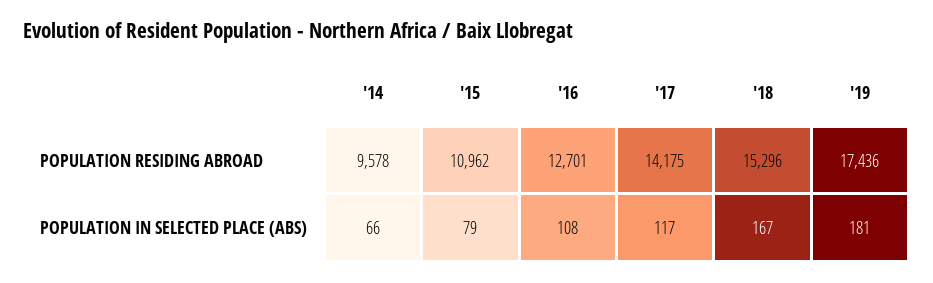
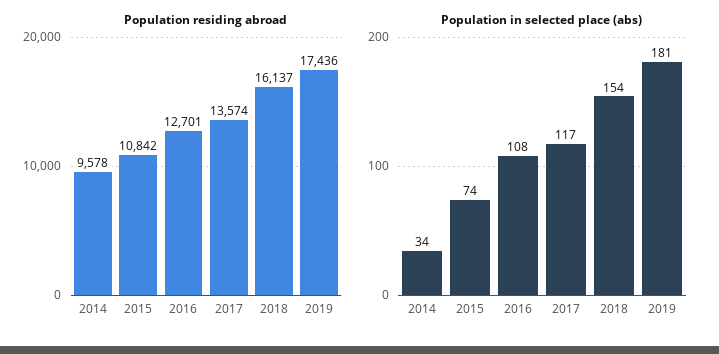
POPULATION RESIDING ABROAD, '15: 10962 -> 10842
POPULATION RESIDING ABROAD, '17: 14175 -> 13574
POPULATION RESIDING ABROAD, '18: 15296 -> 16137
POPULATION IN SELECTED PLACE (ABS), '14: 66 -> 34
POPULATION IN SELECTED PLACE (ABS), '15: 79 -> 74
POPULATION IN SELECTED PLACE (ABS), '18: 167 -> 154

